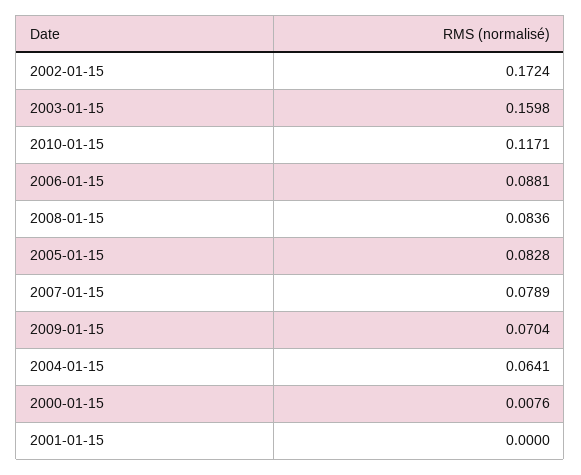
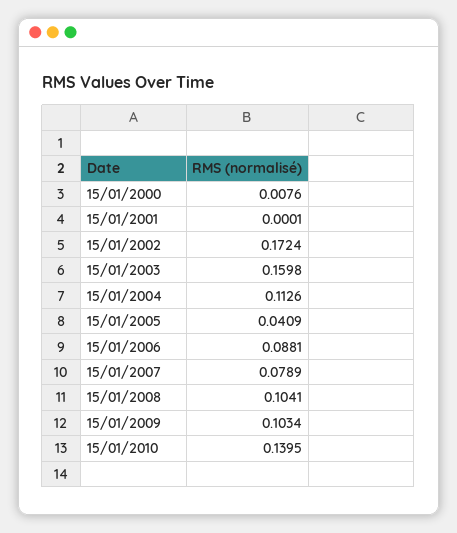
2010-01-15: 0.1171 -> 0.1395
2008-01-15: 0.0836 -> 0.1041
2005-01-15: 0.0828 -> 0.0409
2009-01-15: 0.0704 -> 0.1034
2004-01-15: 0.0641 -> 0.1126
2001-01-15: 0 -> 0.0001

